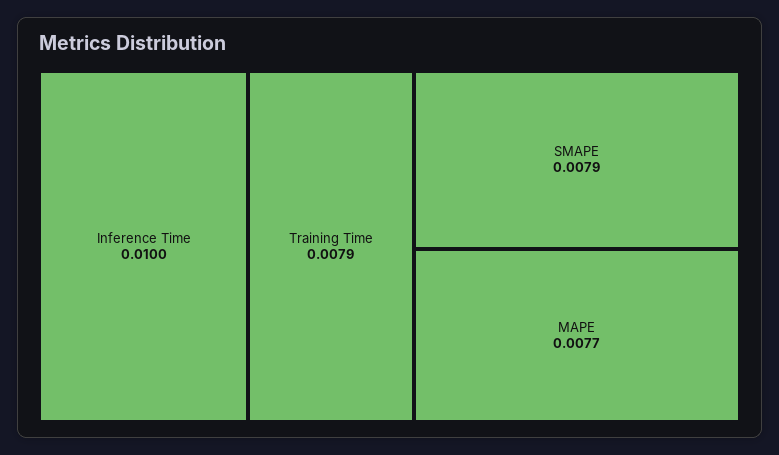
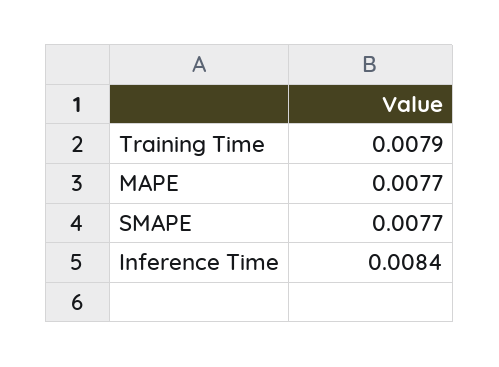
Inference Time: 0.01 -> 0.0084
SMAPE: 0.0079 -> 0.0077

